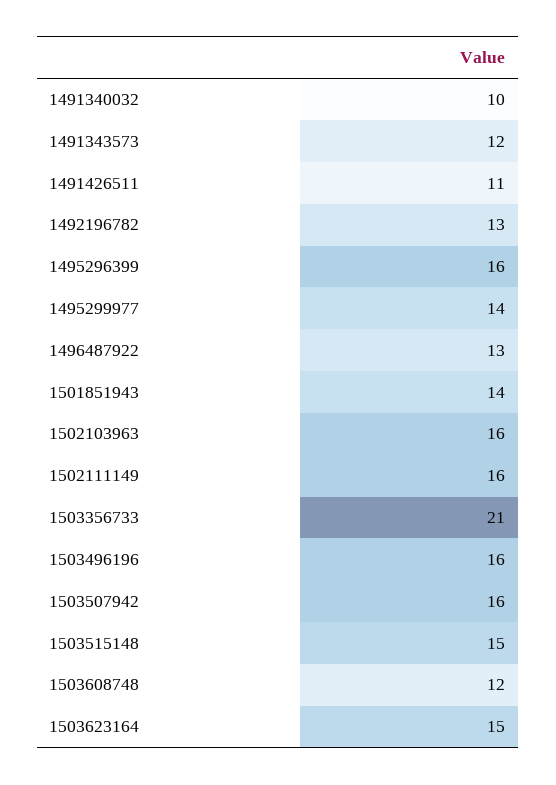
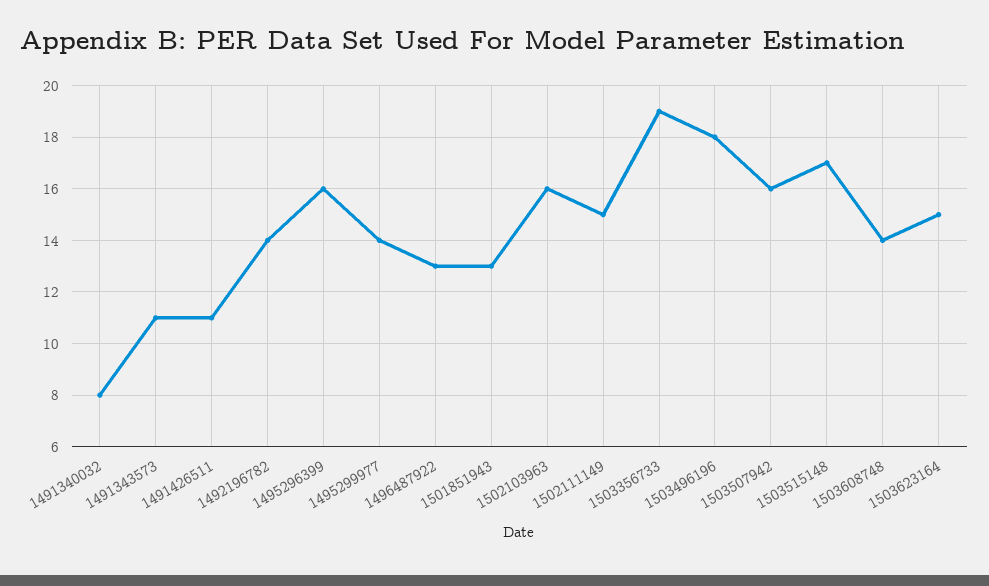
1491340032: 10 -> 8
1491343573: 12 -> 11
1492196782: 13 -> 14
1501851943: 14 -> 13
1502111149: 16 -> 15
1503356733: 21 -> 19
1503496196: 16 -> 18
1503515148: 15 -> 17
1503608748: 12 -> 14

